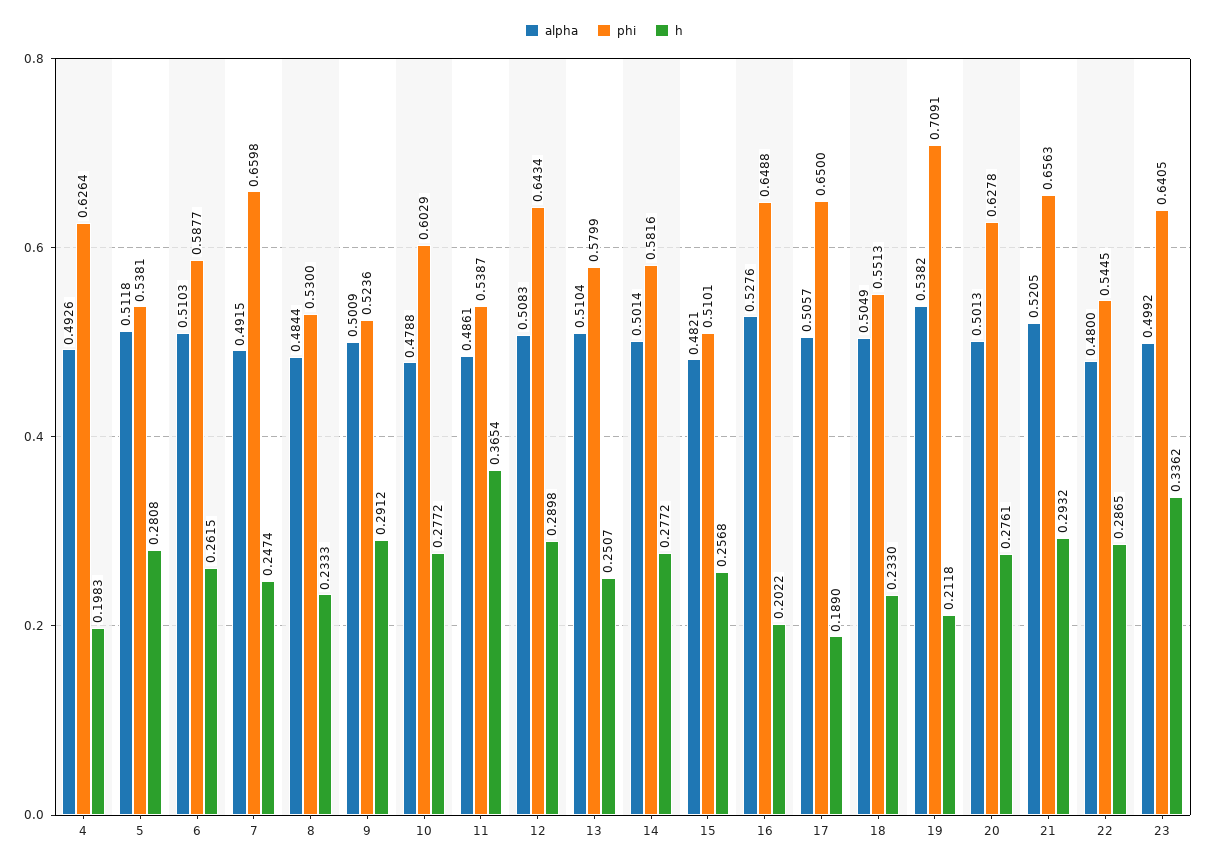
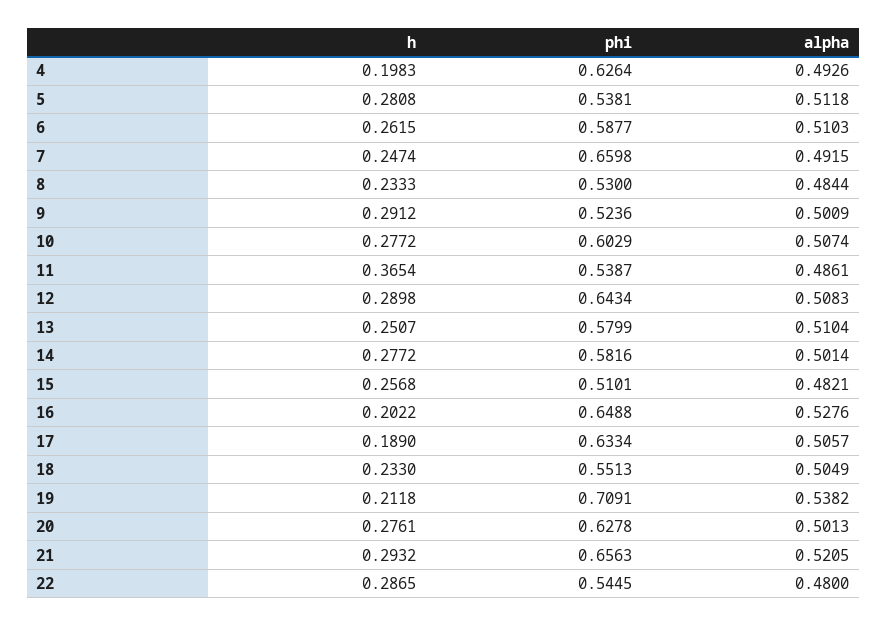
alpha, 10: 0.4788 -> 0.5074
phi, 17: 0.65 -> 0.6334
alpha, 23: 0.4992 -> none
phi, 23: 0.6405 -> none
h, 23: 0.3362 -> none

